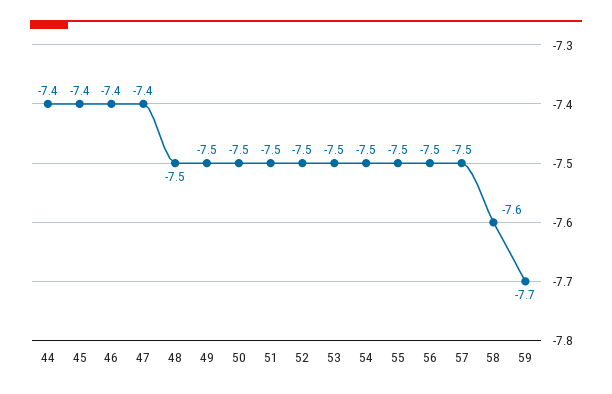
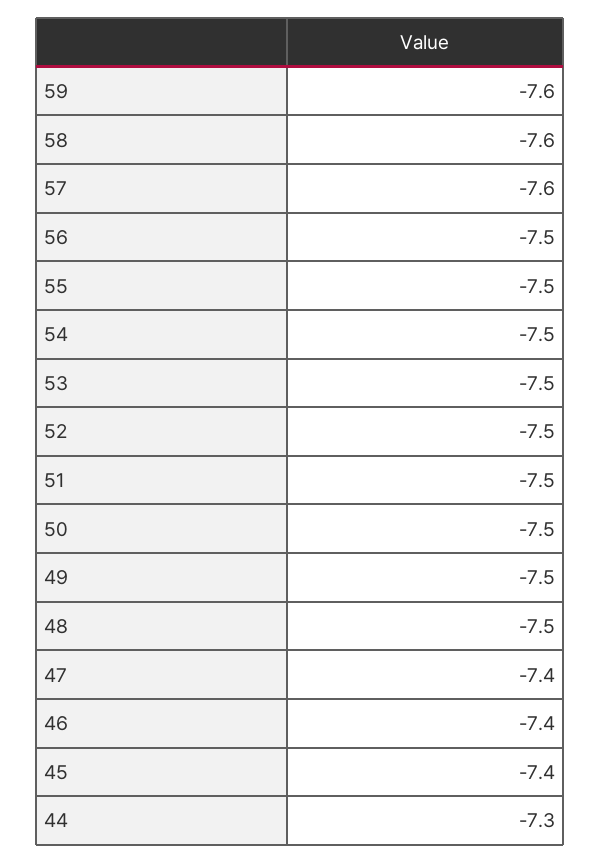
44: -7.4 -> -7.3
57: -7.5 -> -7.6
59: -7.7 -> -7.6

